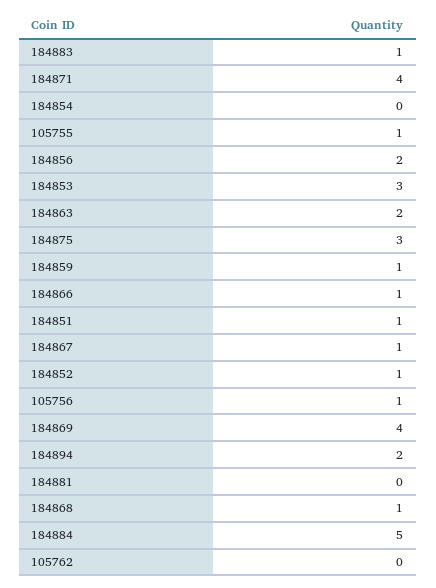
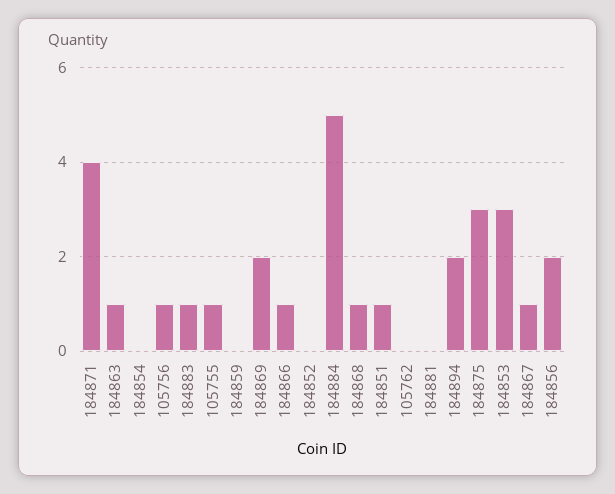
184863: 2 -> 1
184859: 1 -> 0
184852: 1 -> 0
184869: 4 -> 2

